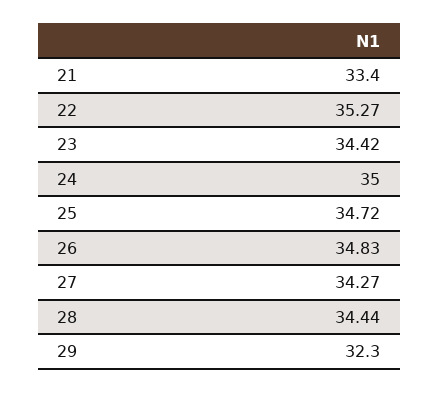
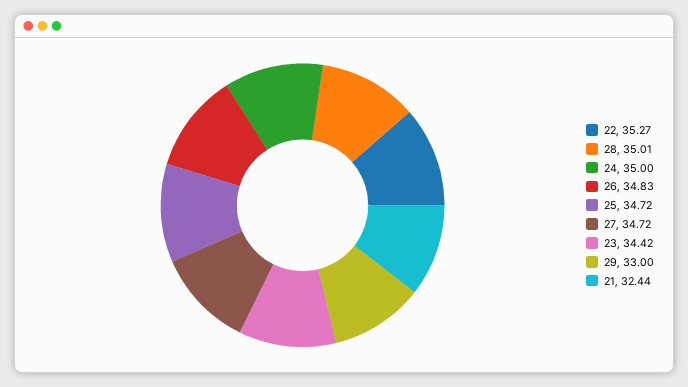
21: 33.4 -> 32.44
27: 34.27 -> 34.72
28: 34.44 -> 35.01
29: 32.3 -> 33

